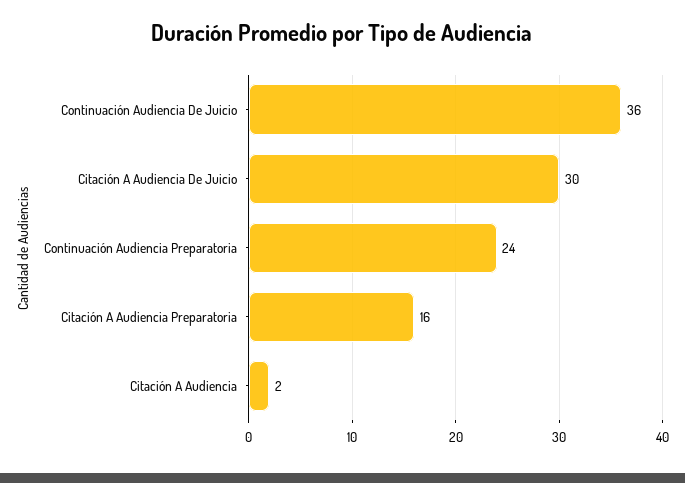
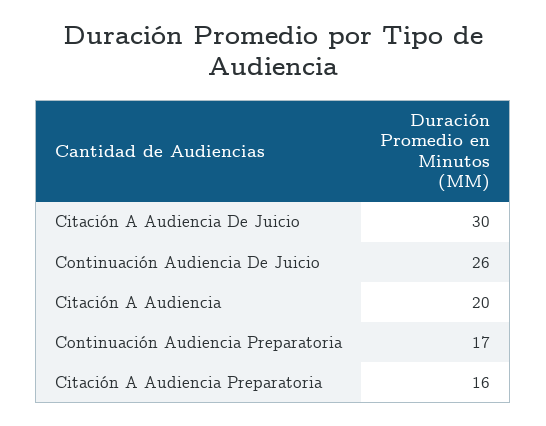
Continuación Audiencia De Juicio: 36 -> 26
Continuación Audiencia Preparatoria: 24 -> 17
Citación A Audiencia: 2 -> 20

